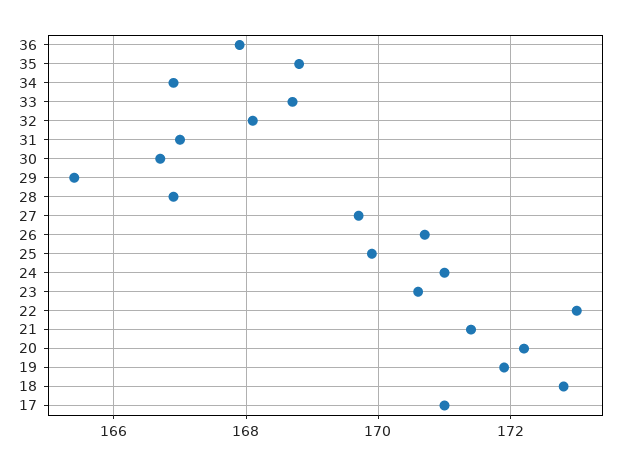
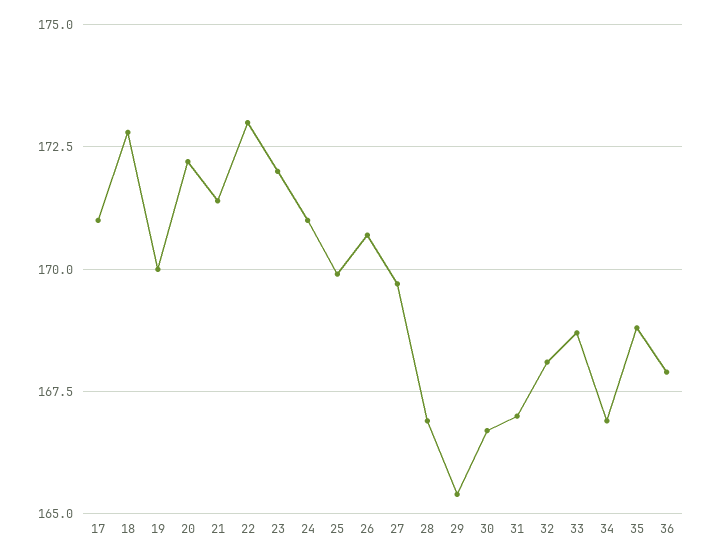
23: 170.5 -> 172
19: 172 -> 170

